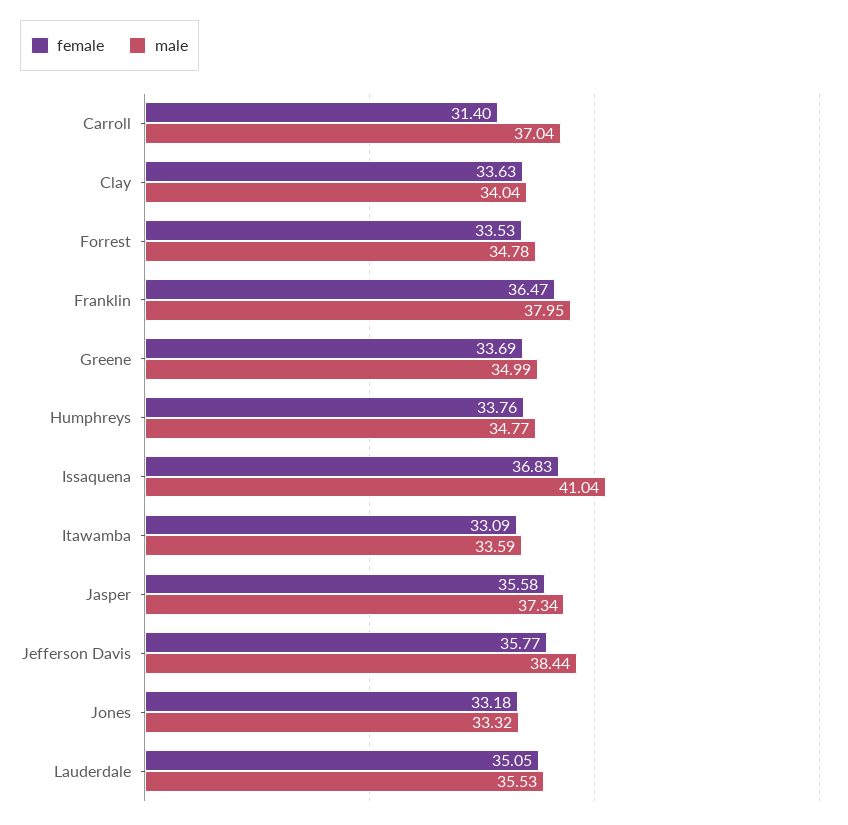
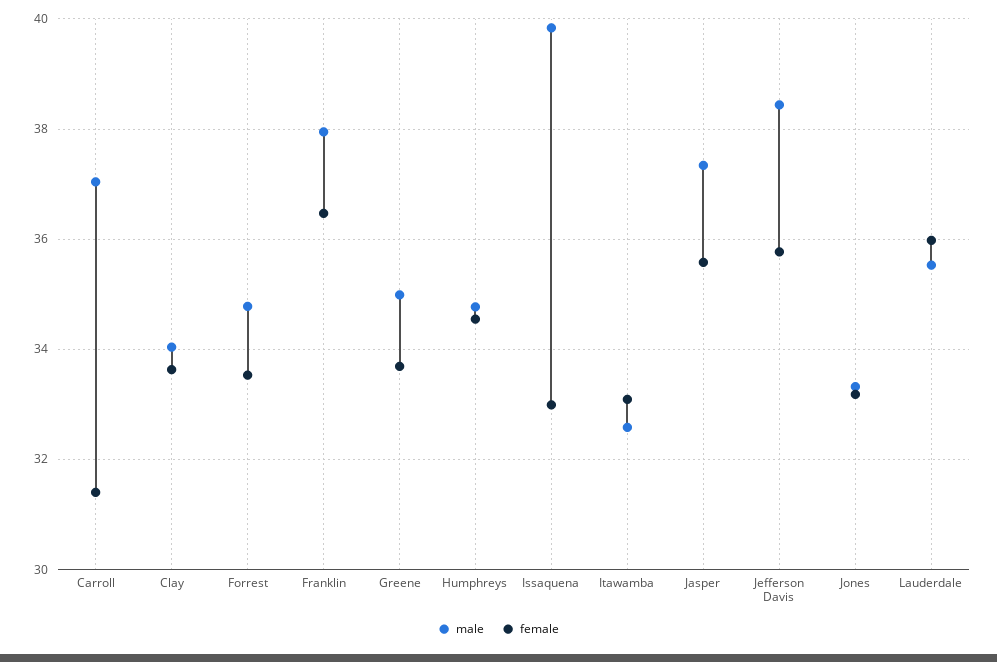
female, Humphreys: 33.76 -> 34.6
female, Issaquena: 36.83 -> 33
male, Issaquena: 41.04 -> 39.8
male, Itawamba: 33.59 -> 32.6
female, Lauderdale: 35.05 -> 36

